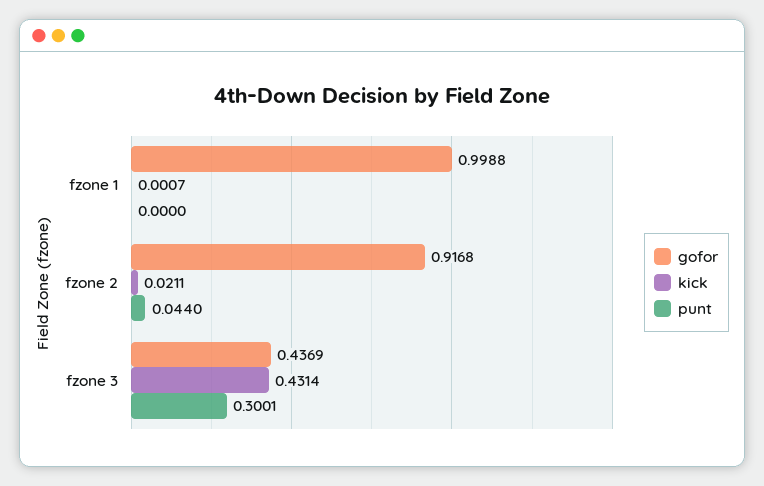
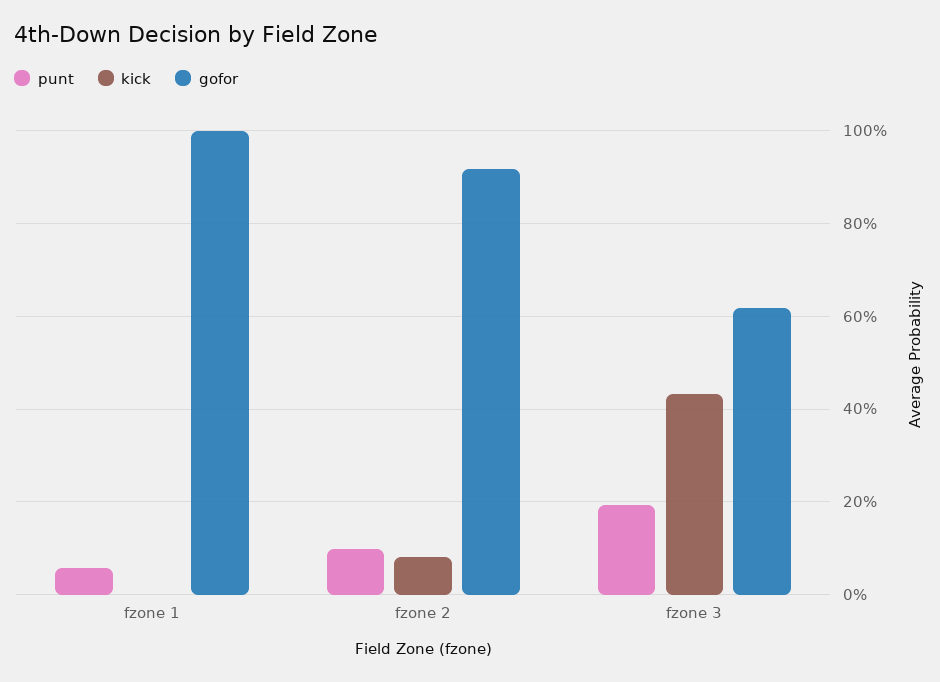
punt, fzone 1: 0 -> 0.06
kick, fzone 2: 0.0211 -> 0.08
punt, fzone 2: 0.044 -> 0.1
gofor, fzone 3: 0.4369 -> 0.62
punt, fzone 3: 0.3001 -> 0.2

